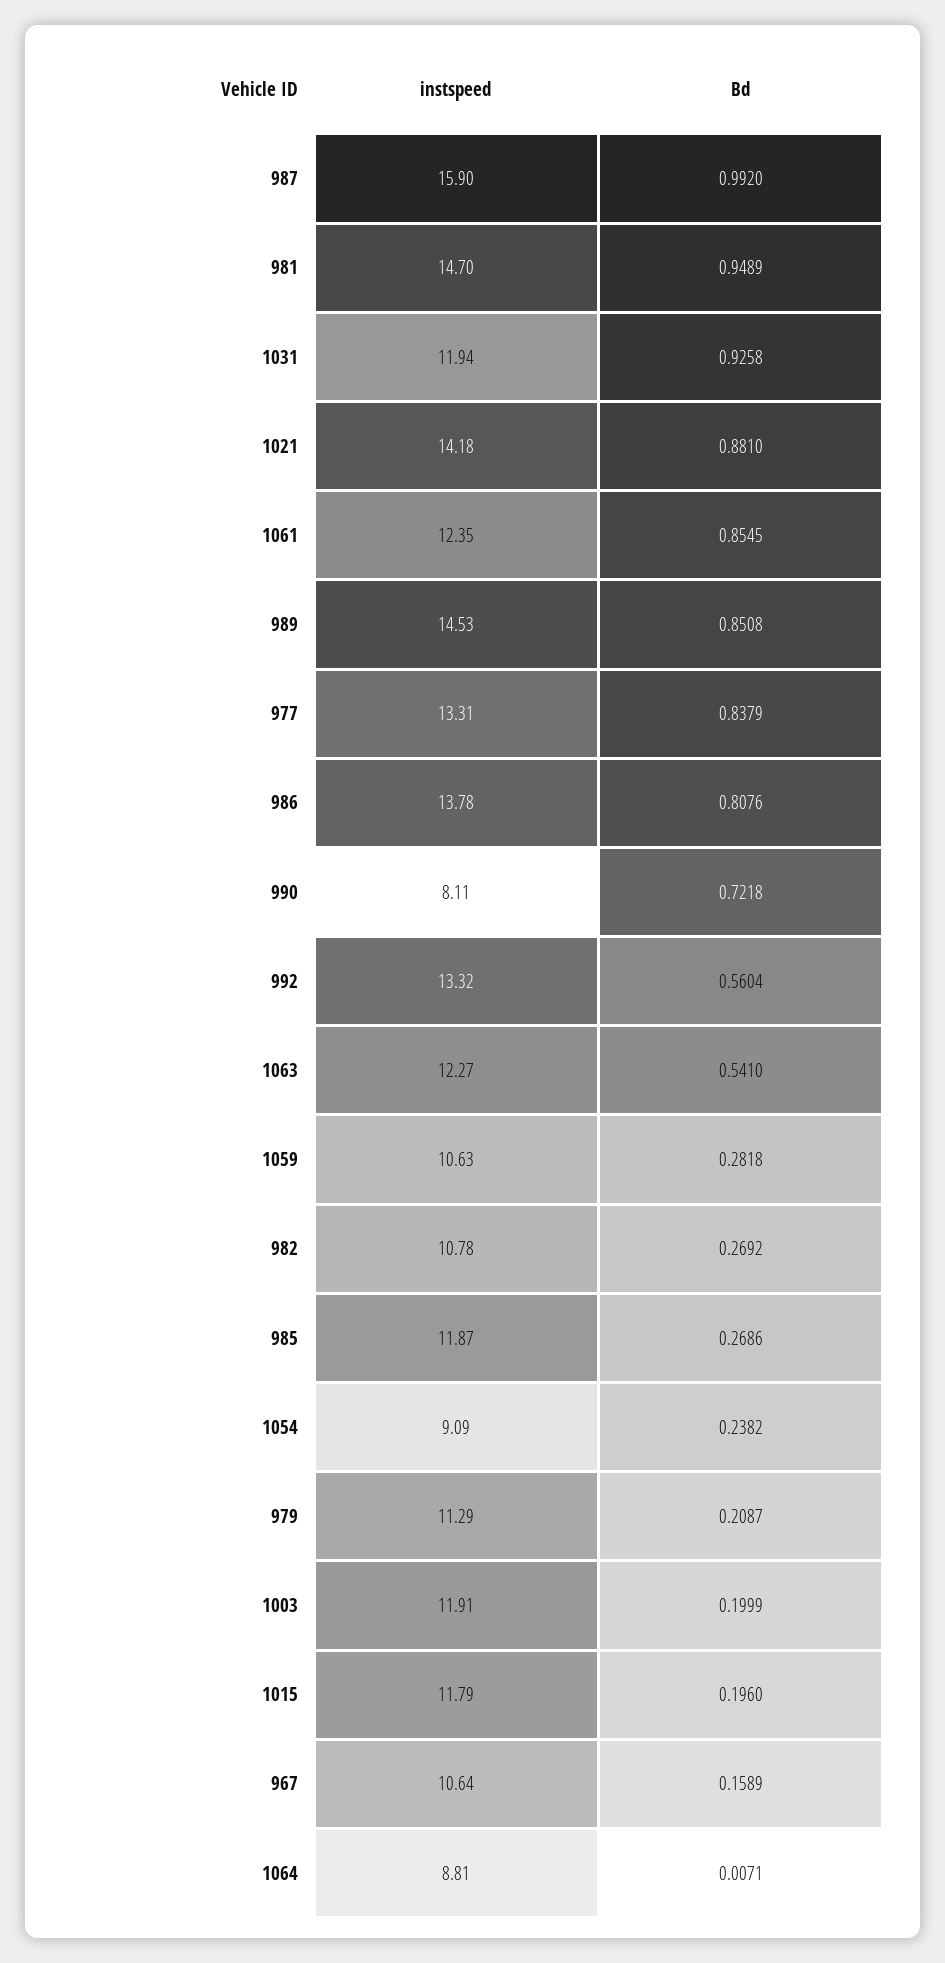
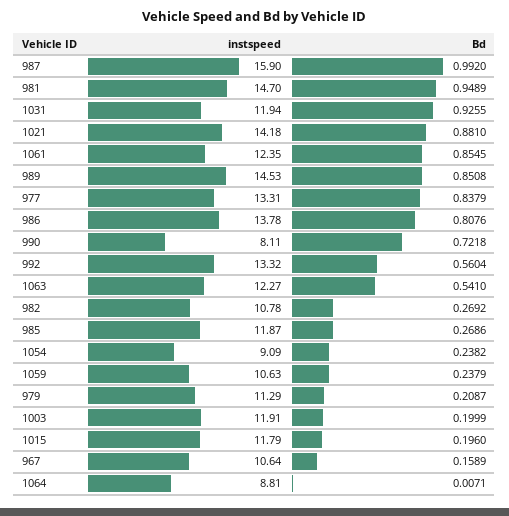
Bd, 1031: 0.9258 -> 0.9255
Bd, 1059: 0.2818 -> 0.2379

